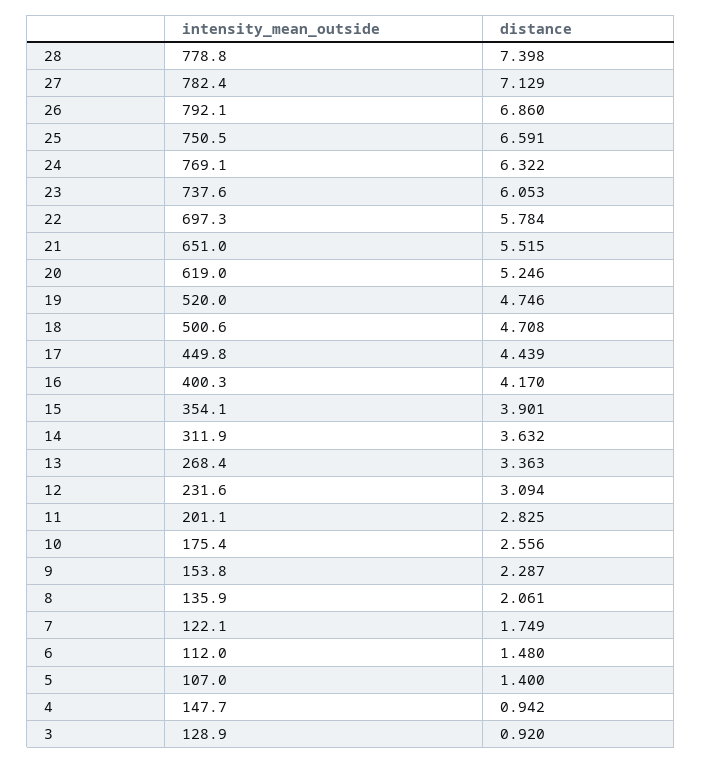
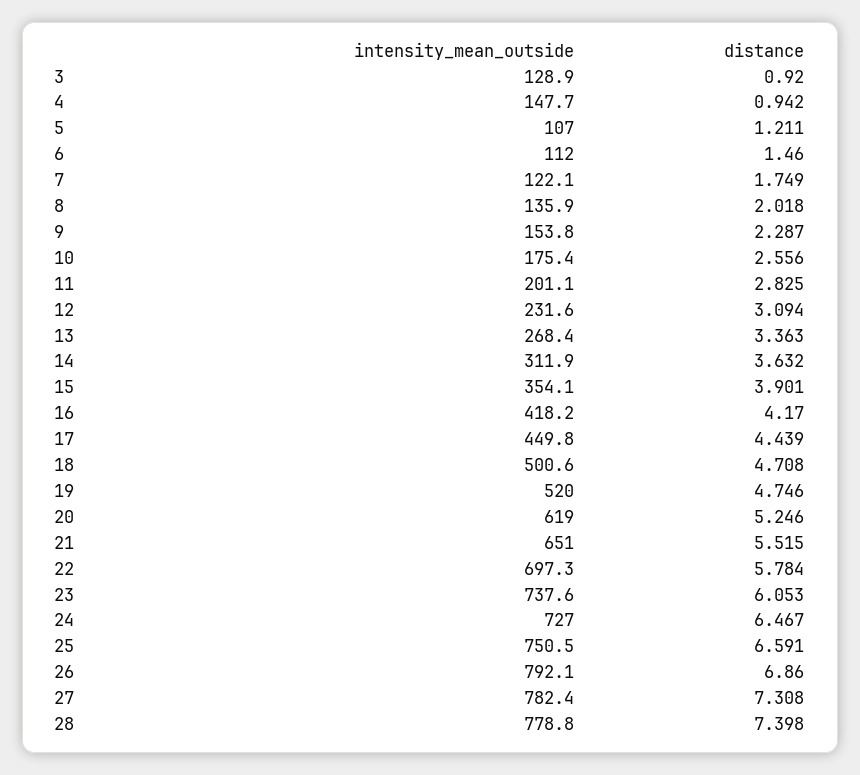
distance, 27: 7.129 -> 7.308
intensity_mean_outside, 24: 769.1 -> 727
distance, 24: 6.322 -> 6.467
intensity_mean_outside, 16: 400.3 -> 418.2
distance, 8: 2.061 -> 2.018
distance, 6: 1.48 -> 1.46
distance, 5: 1.4 -> 1.211

